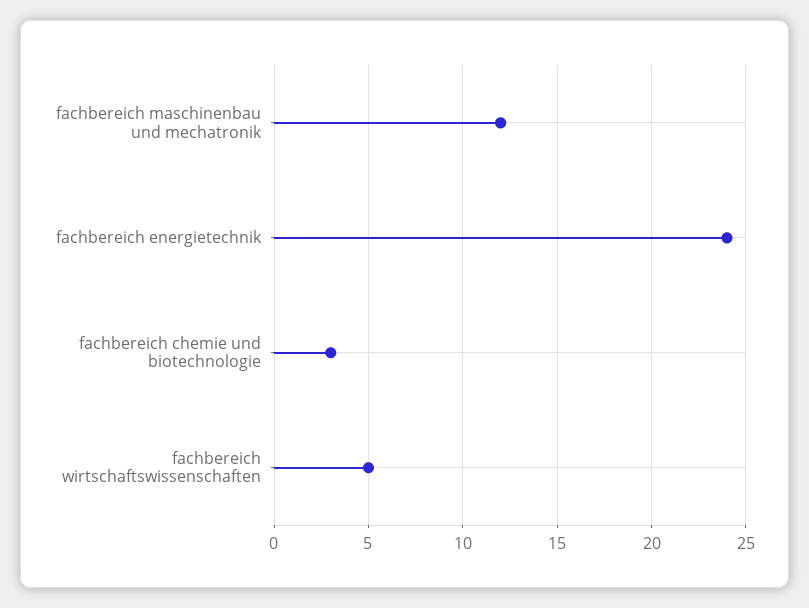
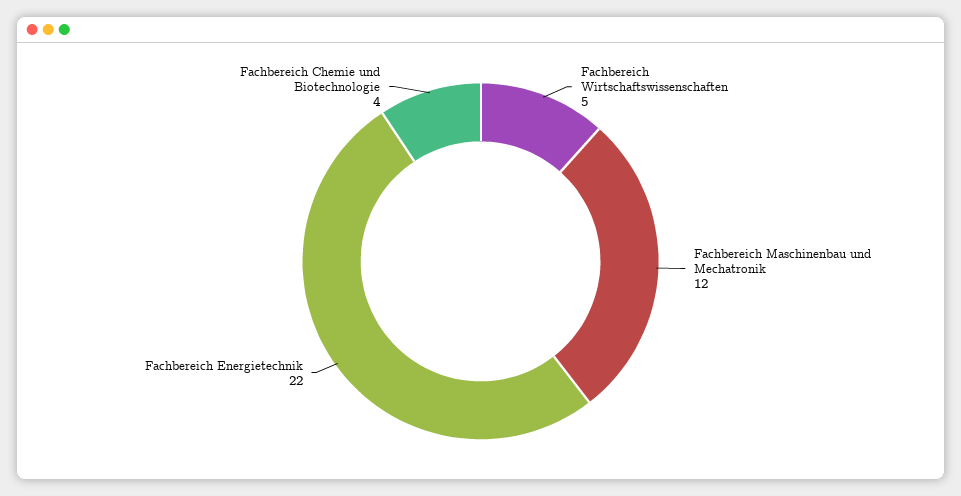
fachbereich energietechnik: 24 -> 22
fachbereich chemie und biotechnologie: 3 -> 4

